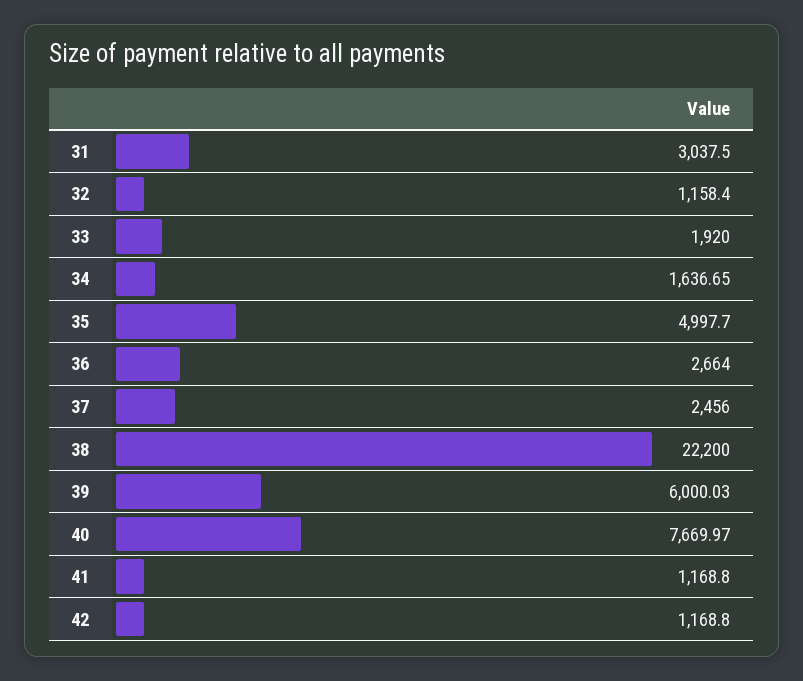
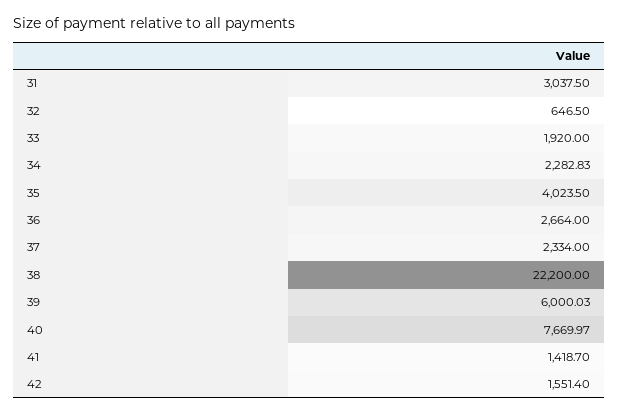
32: 1158.4 -> 646.5
34: 1636.65 -> 2282.83
35: 4997.7 -> 4023.5
37: 2456 -> 2334
41: 1168.8 -> 1418.7
42: 1168.8 -> 1551.4

